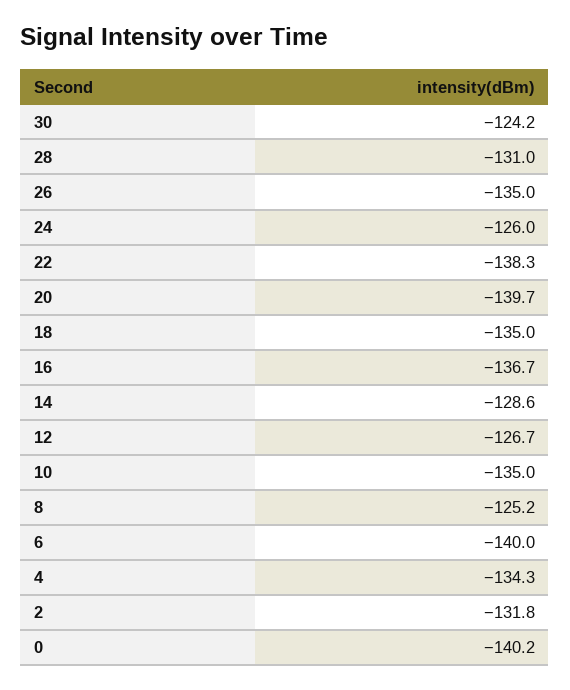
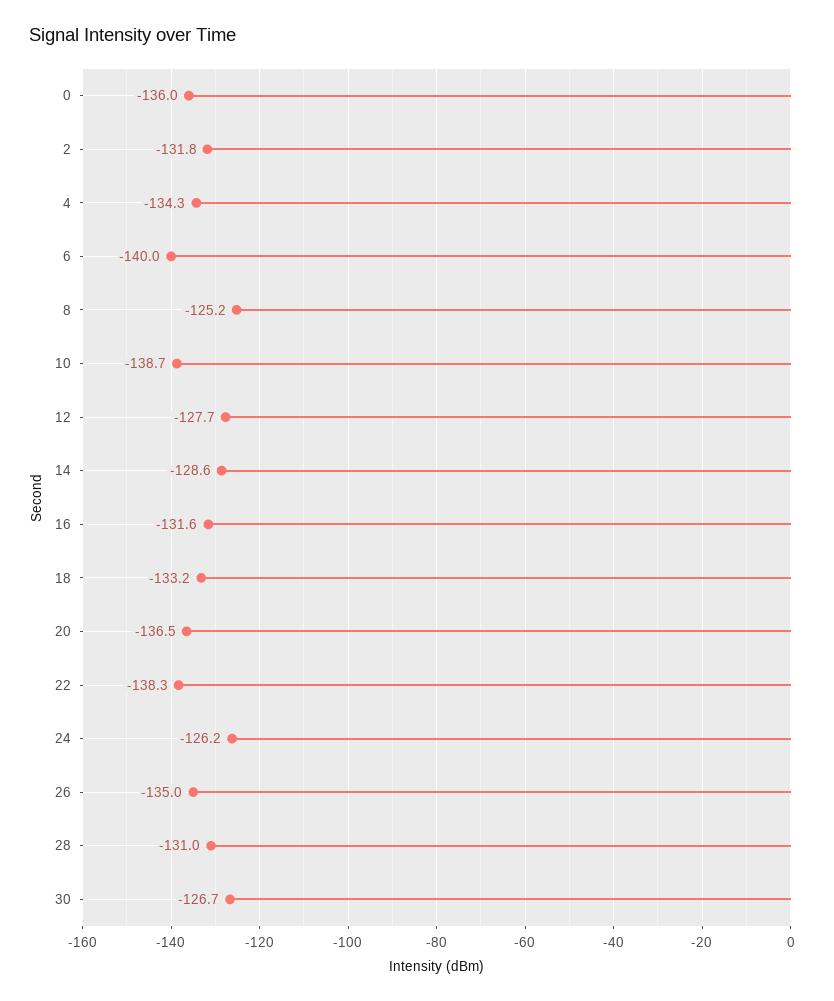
30: -124.2 -> -126.7
24: -126 -> -126.2
20: -139.7 -> -136.5
18: -135 -> -133.2
16: -136.7 -> -131.6
12: -126.7 -> -127.7
10: -135 -> -138.7
0: -140.2 -> -136

